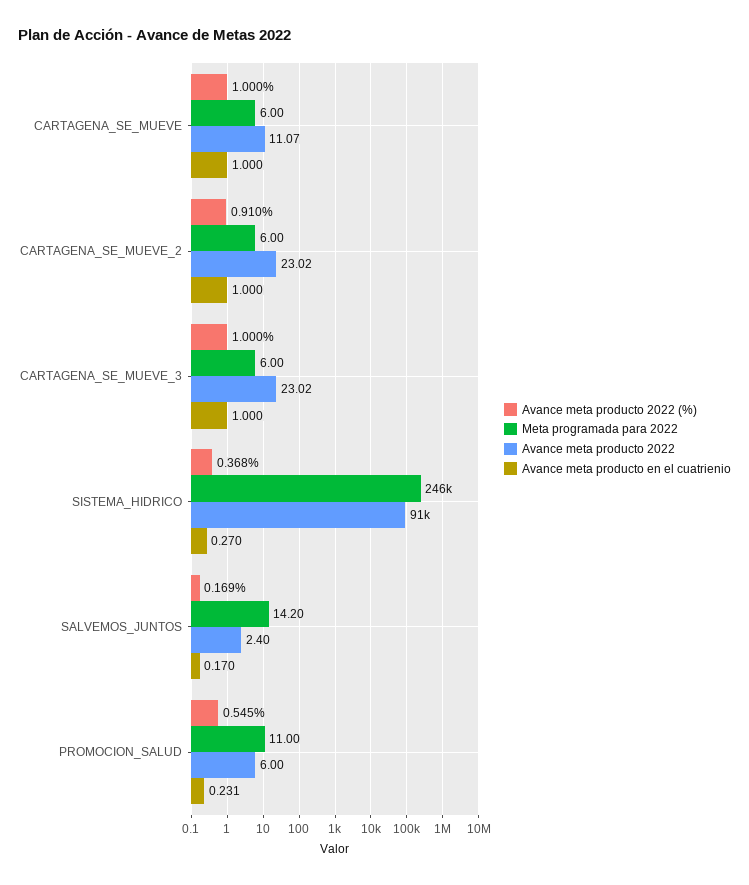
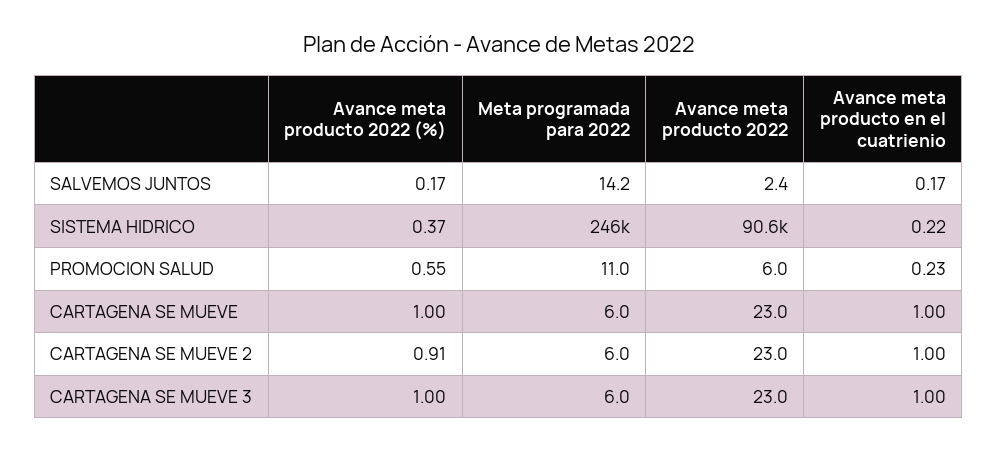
Avance meta producto 2022, CARTAGENA_SE_MUEVE: 11.07 -> 23
Avance meta producto en el cuatrienio, SISTEMA_HIDRICO: 0.27 -> 0.22

